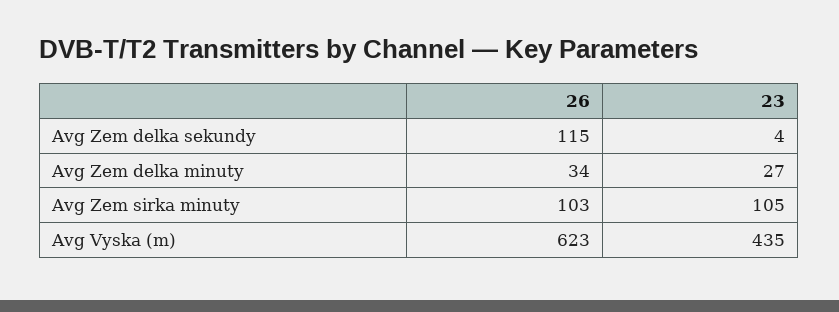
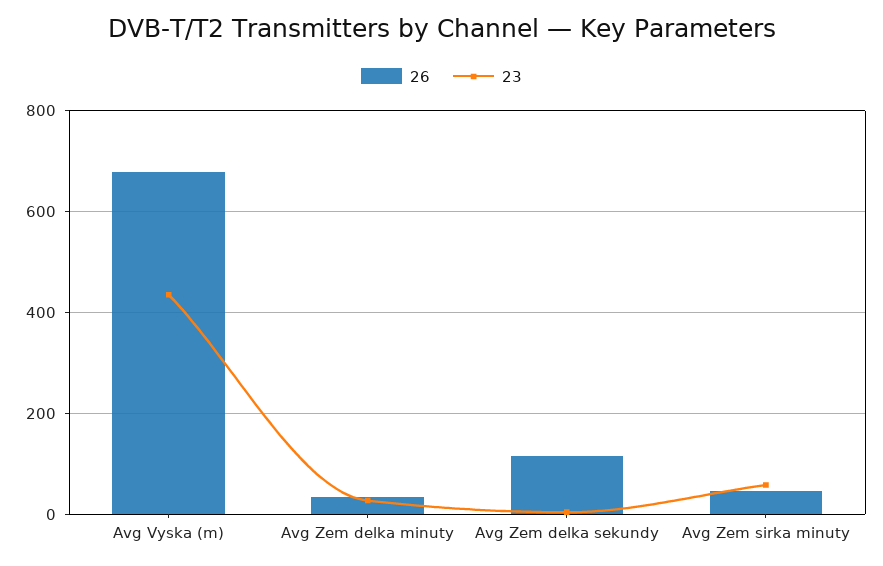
26, Avg Zem sirka minuty: 103 -> 40
23, Avg Zem sirka minuty: 105 -> 60
26, Avg Vyska (m): 623 -> 680

